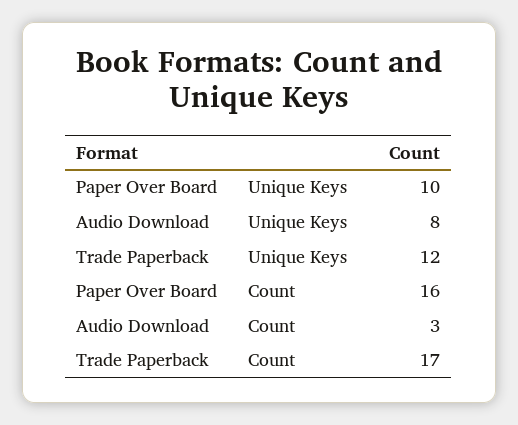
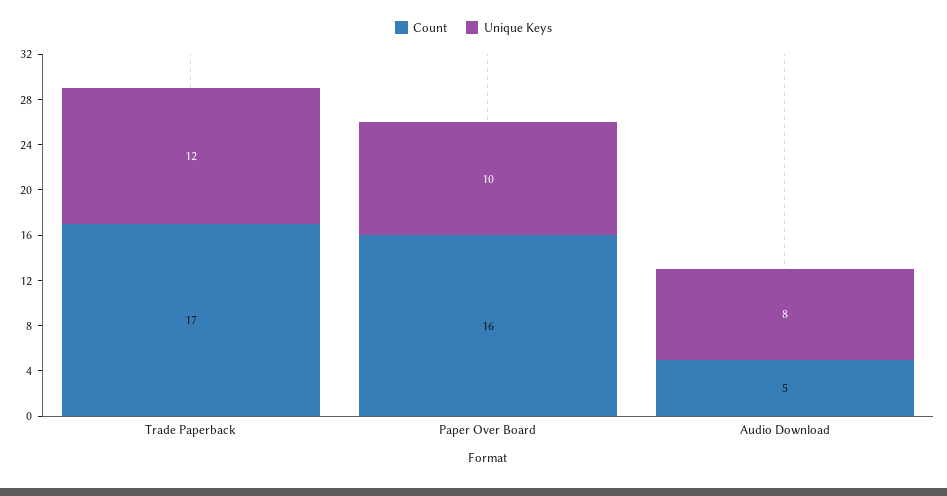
Count, Audio Download: 3 -> 5

